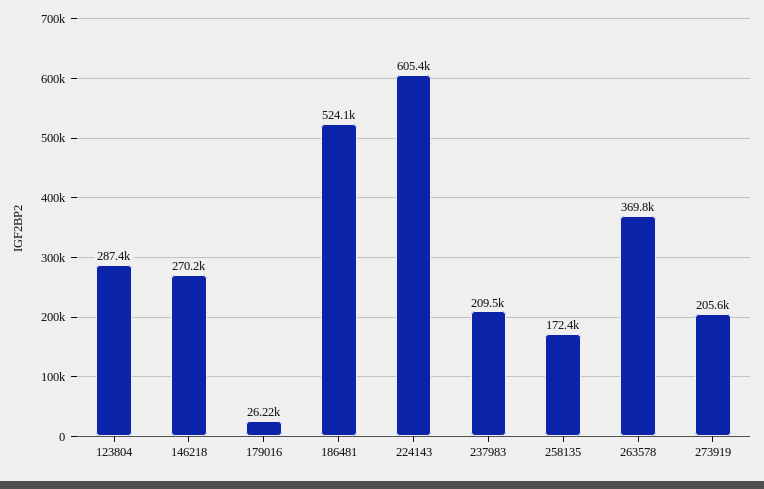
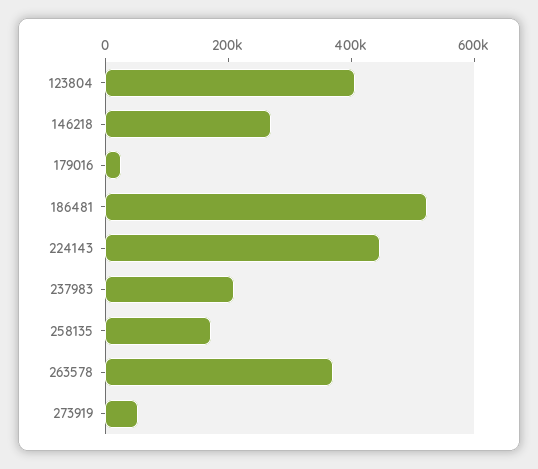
123804: 287400 -> 400000
224143: 605400 -> 450000
273919: 205600 -> 50000

